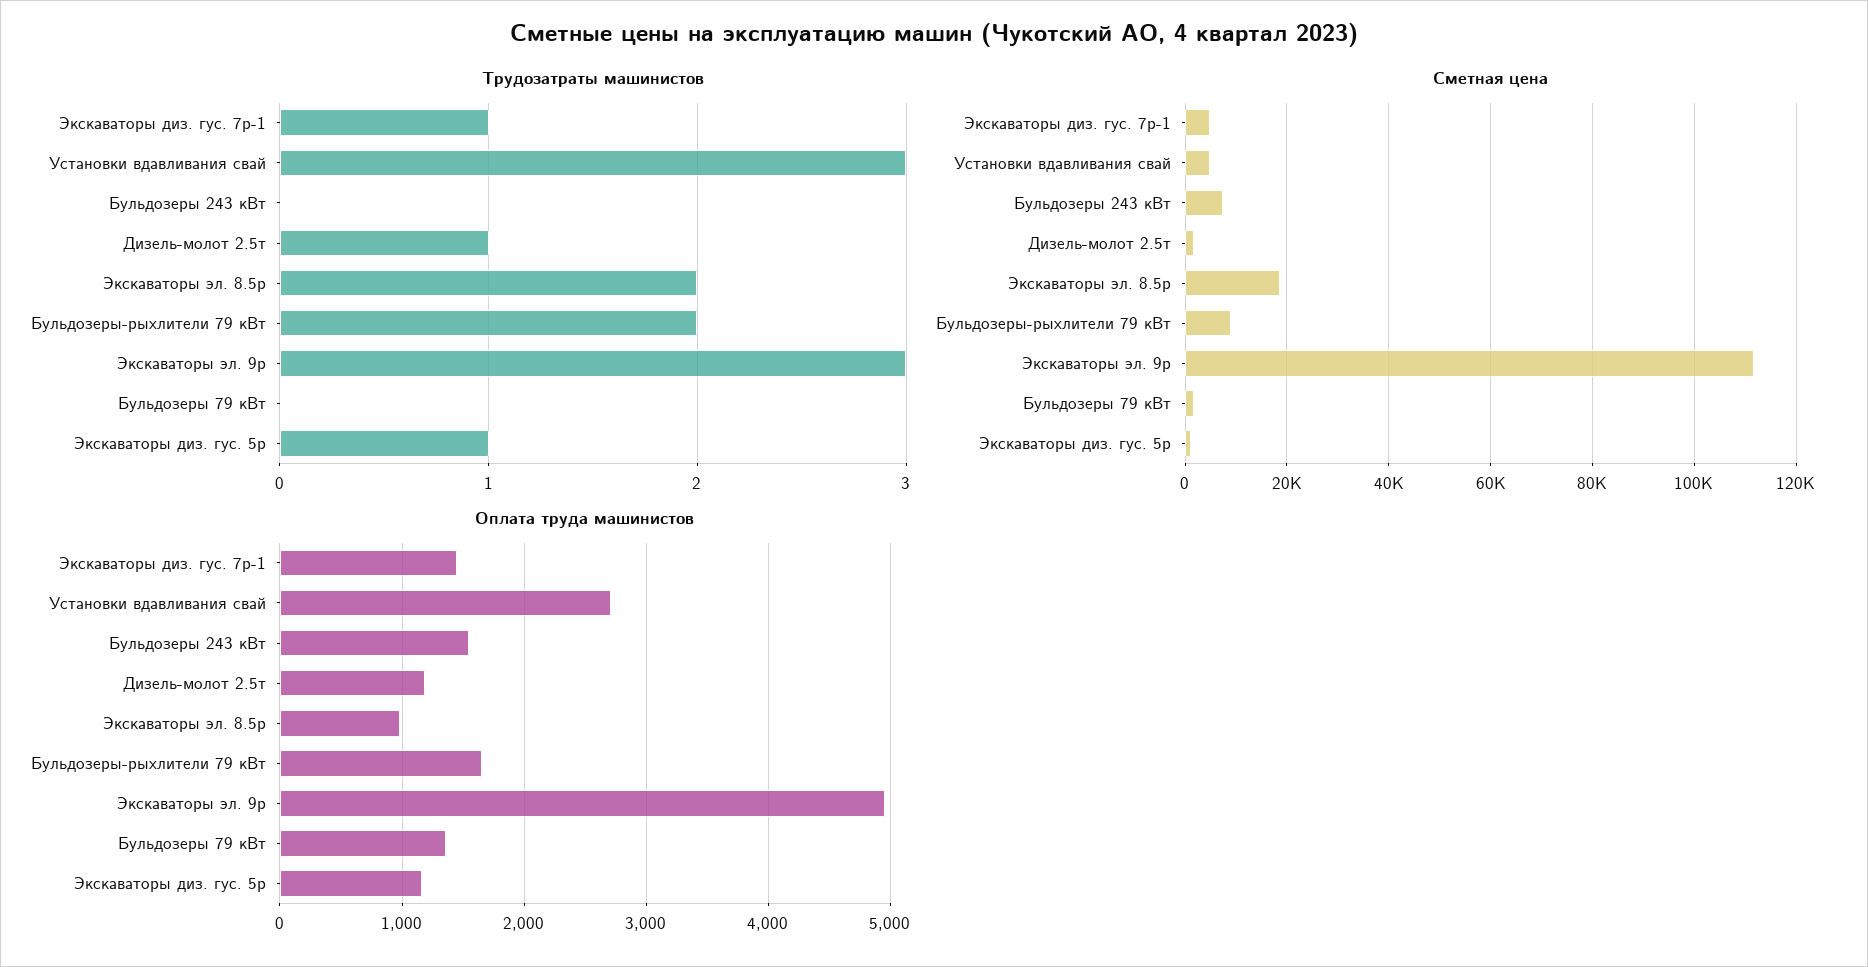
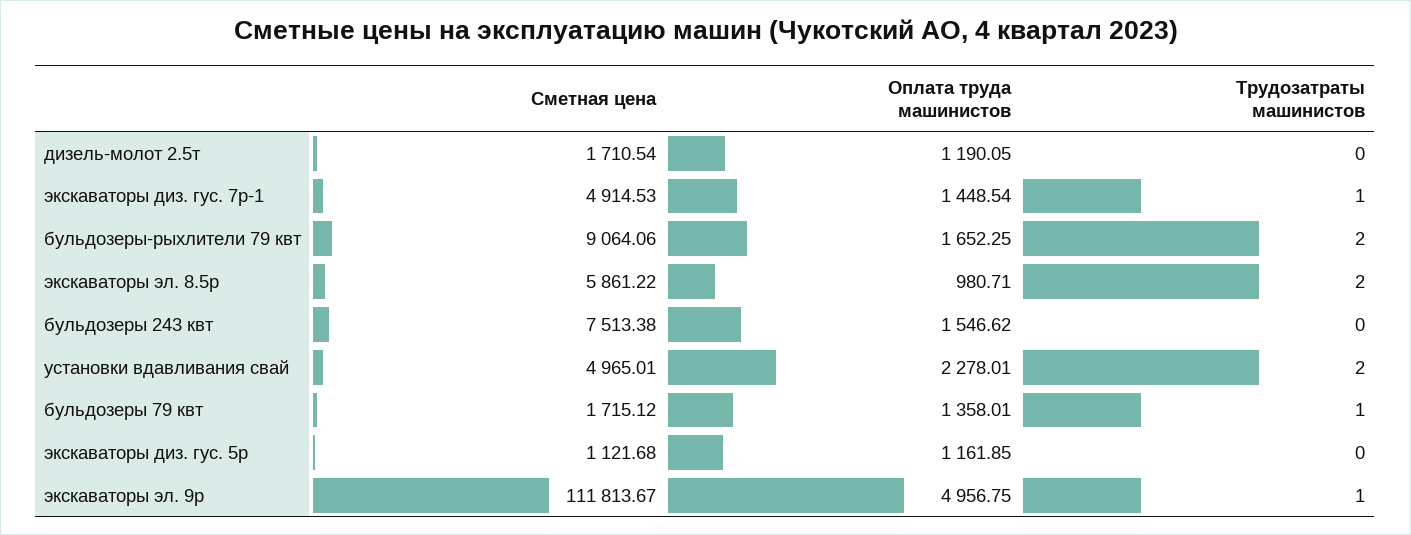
Трудозатраты машинистов, Установки вдавливания свай: 3 -> 2
Трудозатраты машинистов, Дизель-молот 2.5т: 1 -> 0
Трудозатраты машинистов, Экскаваторы эл. 9р: 3 -> 1
Трудозатраты машинистов, Бульдозеры 79 кВт: 0 -> 1
Трудозатраты машинистов, Экскаваторы диз. гус. 5р: 1 -> 0
Сметная цена, Экскаваторы эл. 8.5р: 18000 -> 5861.22
Оплата труда машинистов, Установки вдавливания свай: 2700 -> 2278.01

